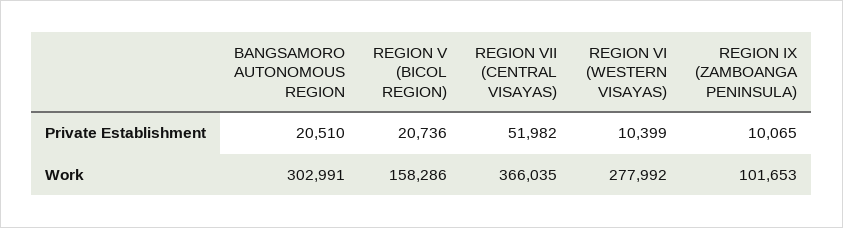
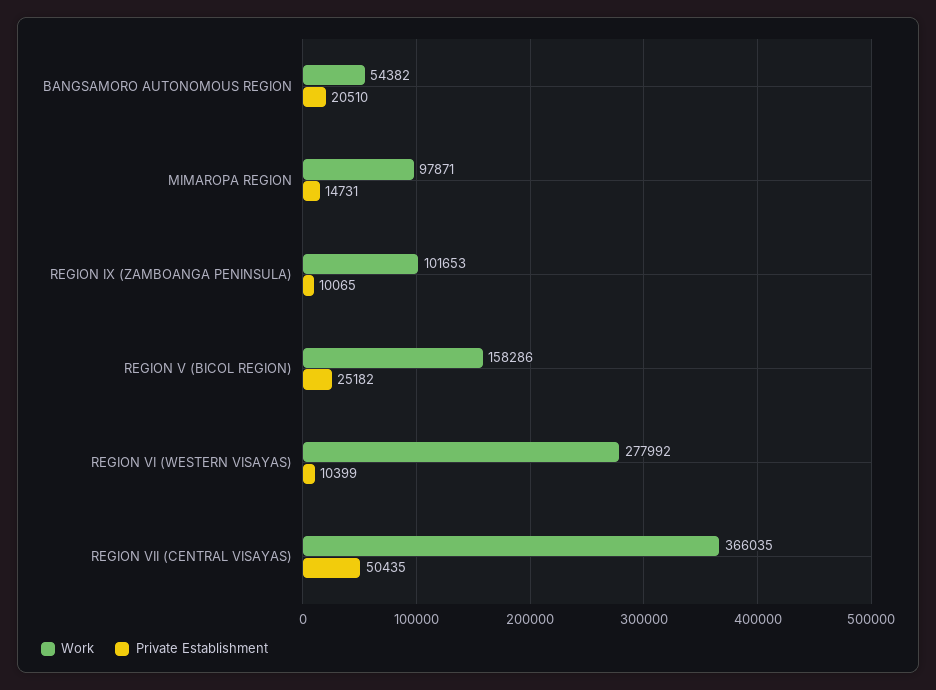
Private Establishment, REGION V (BICOL REGION): 20736 -> 25182
Private Establishment, REGION VII (CENTRAL VISAYAS): 51982 -> 50435
Work, BANGSAMORO AUTONOMOUS REGION: 302991 -> 54382
Work, MIMAROPA REGION: none -> 97871
Private Establishment, MIMAROPA REGION: none -> 14731

